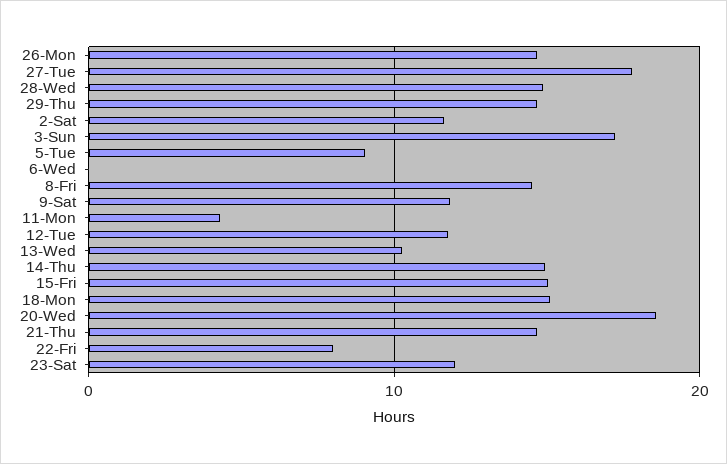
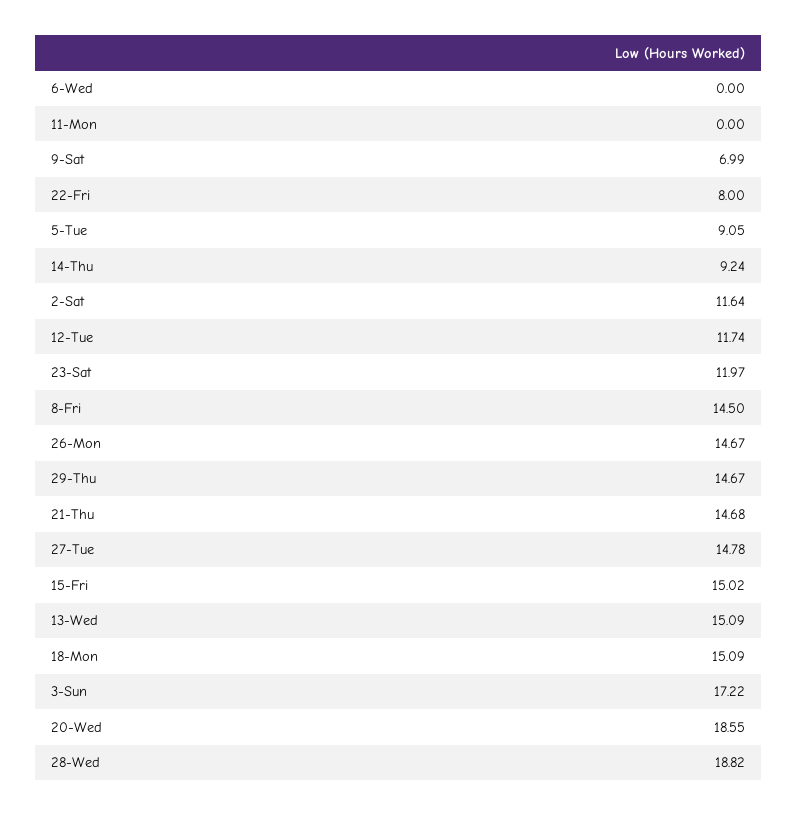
27-Tue: 18 -> 14.78
28-Wed: 15 -> 18.82
9-Sat: 12 -> 6.99
11-Mon: 4 -> 0
13-Wed: 10 -> 15.09
14-Thu: 15 -> 9.24

